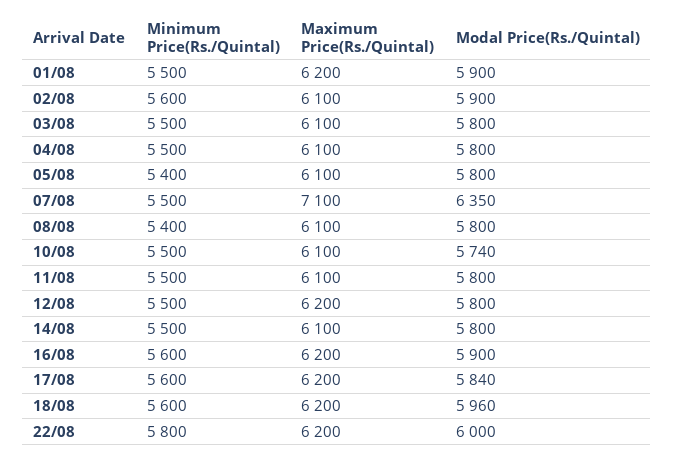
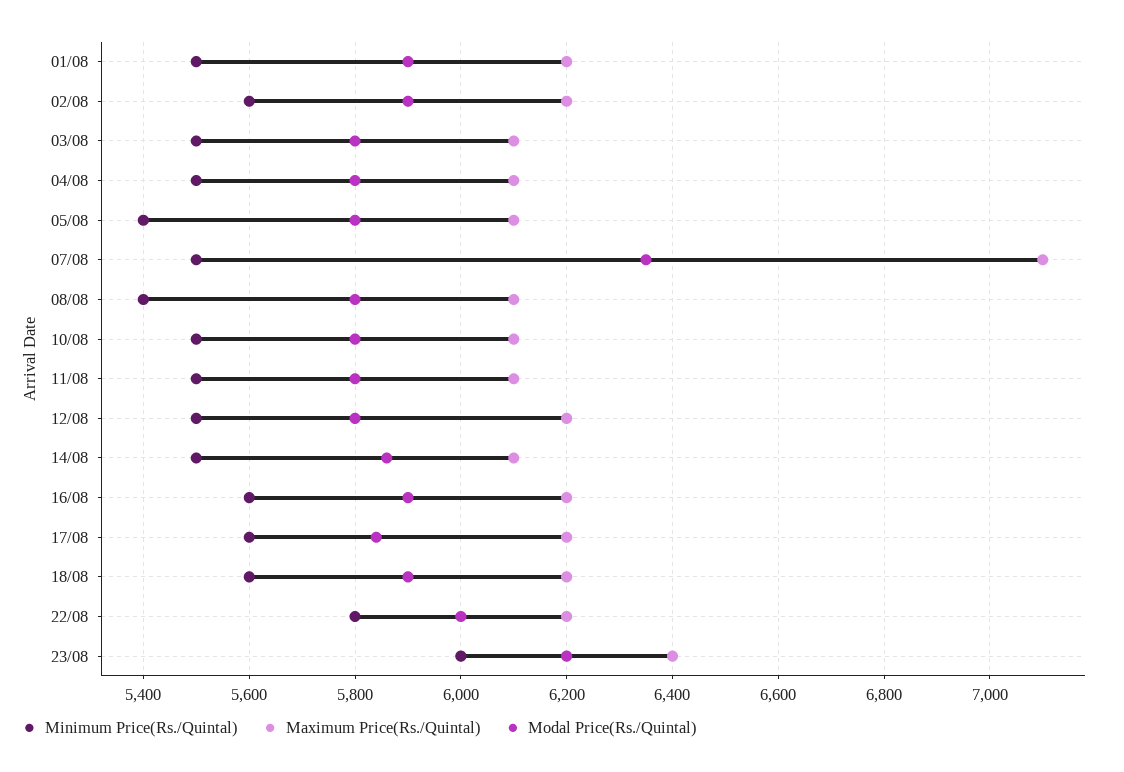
Maximum Price(Rs./Quintal), 02/08: 6100 -> 6200
Modal Price(Rs./Quintal), 10/08: 5740 -> 5800
Modal Price(Rs./Quintal), 14/08: 5800 -> 5860
Modal Price(Rs./Quintal), 18/08: 5960 -> 5900
Minimum Price(Rs./Quintal), 23/08: none -> 6000
Maximum Price(Rs./Quintal), 23/08: none -> 6400
Modal Price(Rs./Quintal), 23/08: none -> 6200

